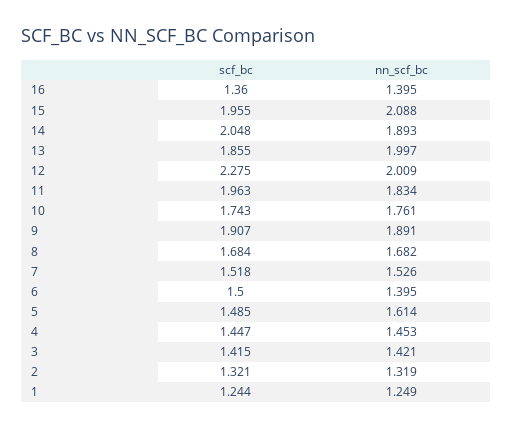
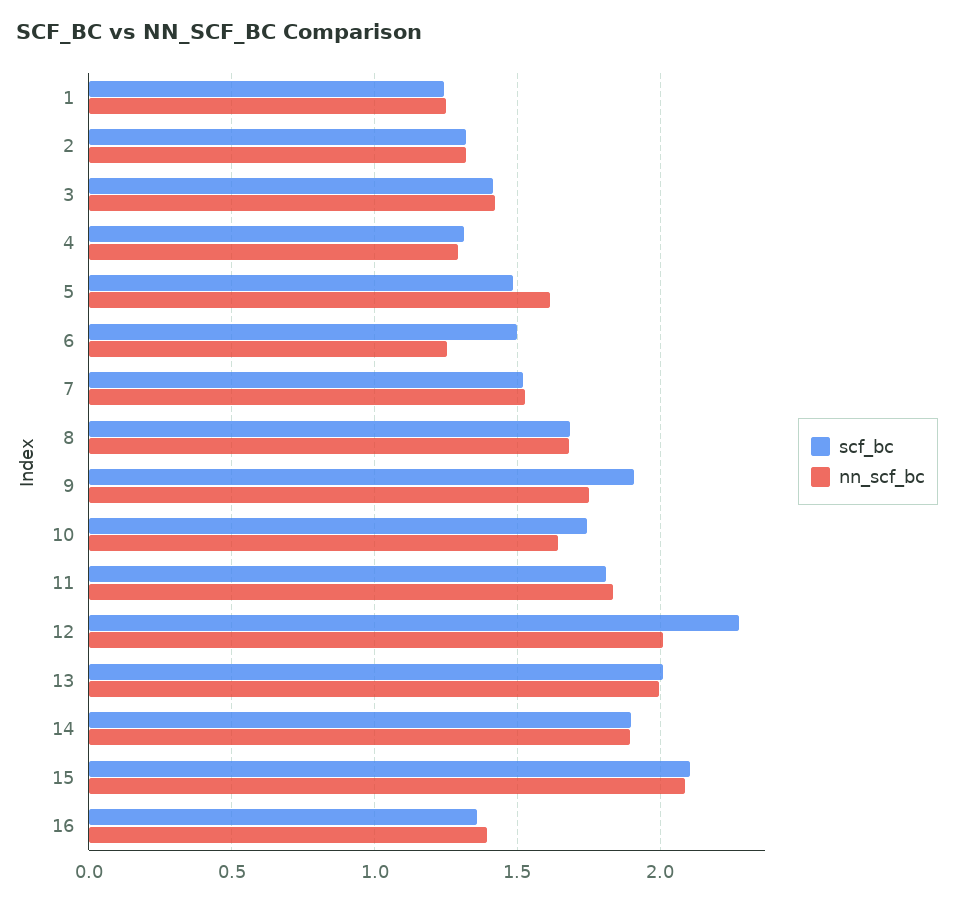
scf_bc, 15: 1.955 -> 2.1
scf_bc, 14: 2.048 -> 1.9
scf_bc, 13: 1.855 -> 2
scf_bc, 11: 1.963 -> 1.8
nn_scf_bc, 10: 1.761 -> 1.65
nn_scf_bc, 9: 1.891 -> 1.75
nn_scf_bc, 6: 1.395 -> 1.25
scf_bc, 4: 1.447 -> 1.3
nn_scf_bc, 4: 1.453 -> 1.3

